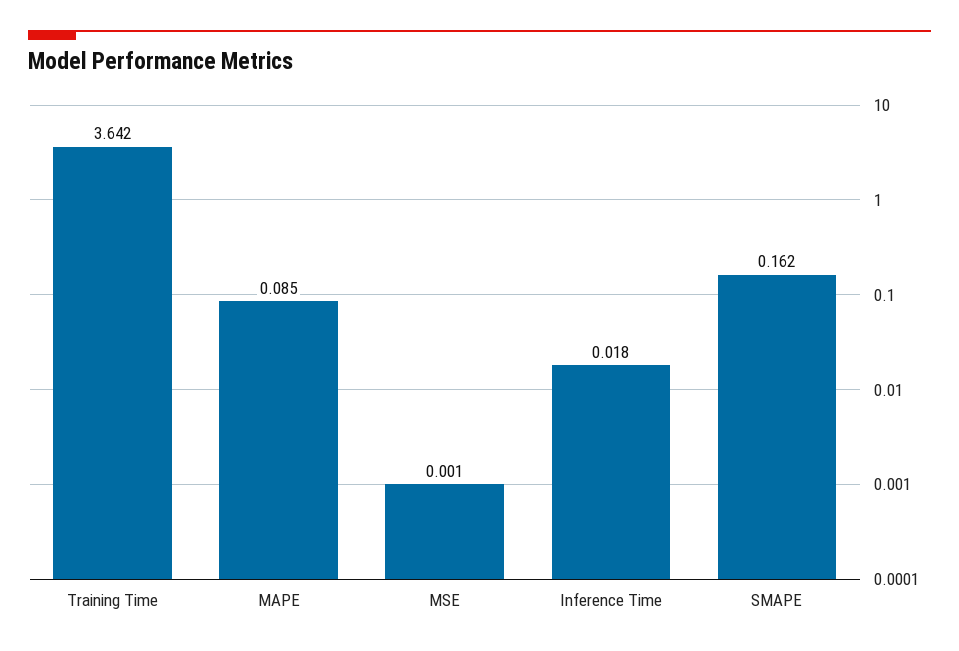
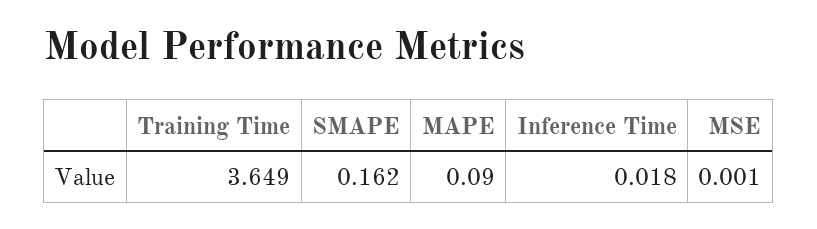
Training Time: 3.642 -> 3.649
MAPE: 0.085 -> 0.09

